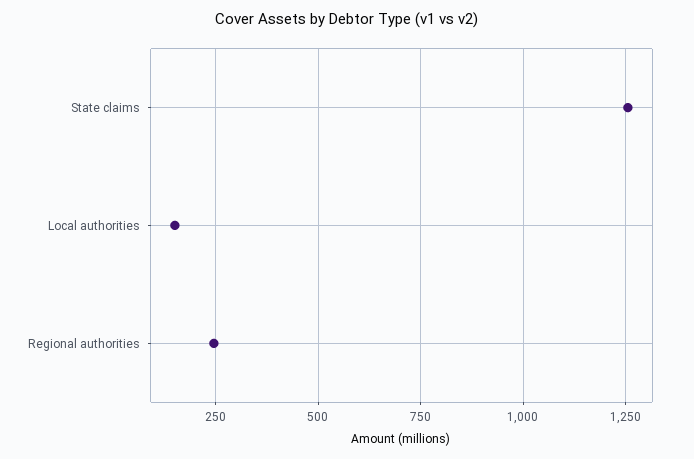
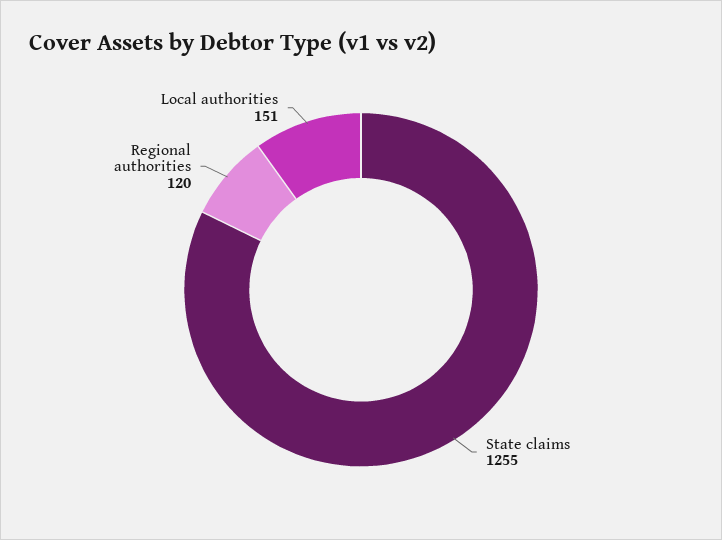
Regional authorities: 250 -> 120

